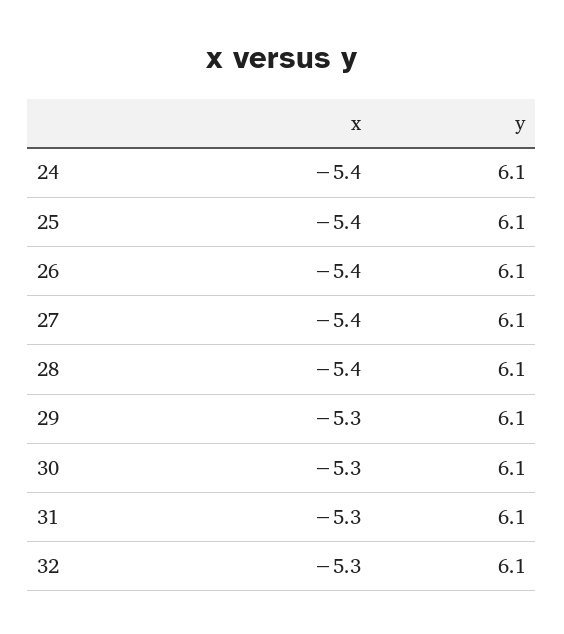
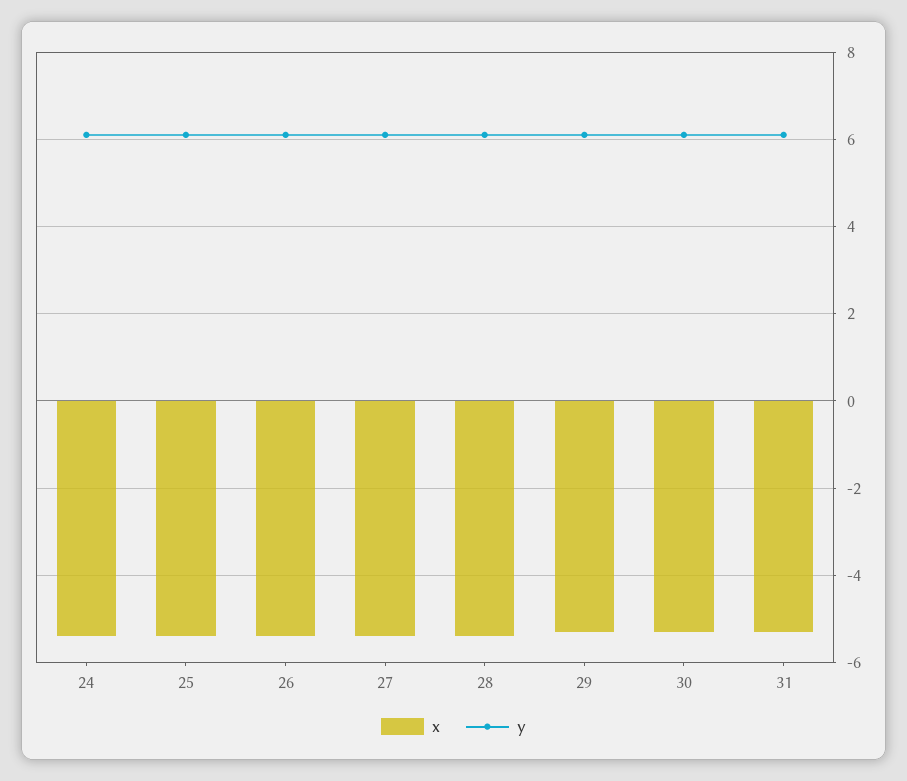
x, 32: -5.3 -> none
y, 32: 6.1 -> none

